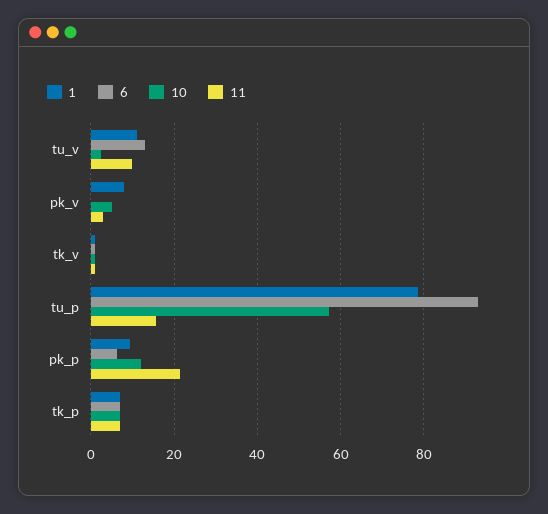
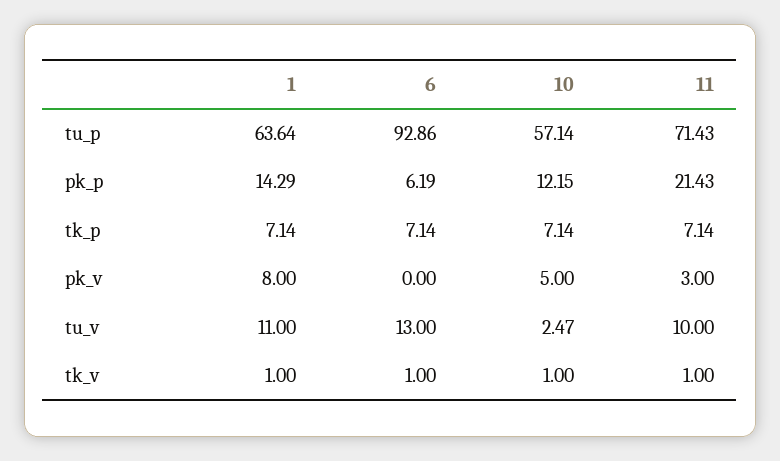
1, tu_p: 78 -> 63.64
11, tu_p: 16 -> 71.43
1, pk_p: 10 -> 14.29

